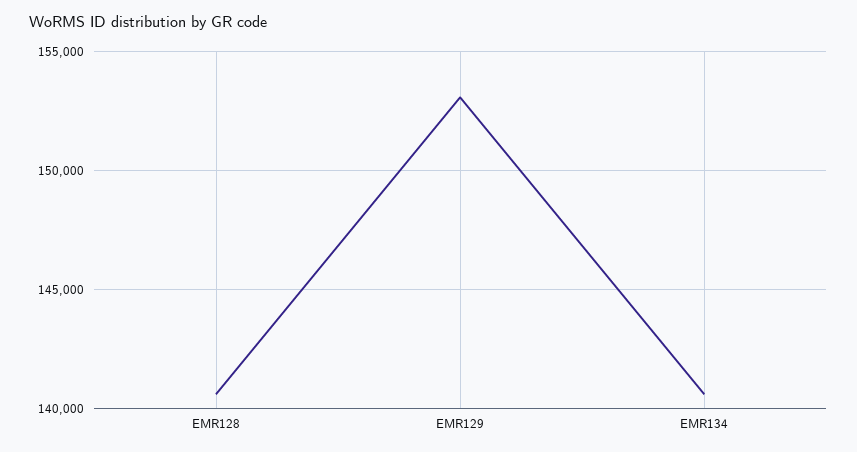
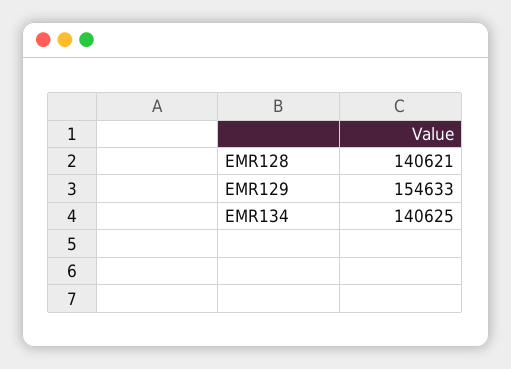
EMR129: 153000 -> 154633

